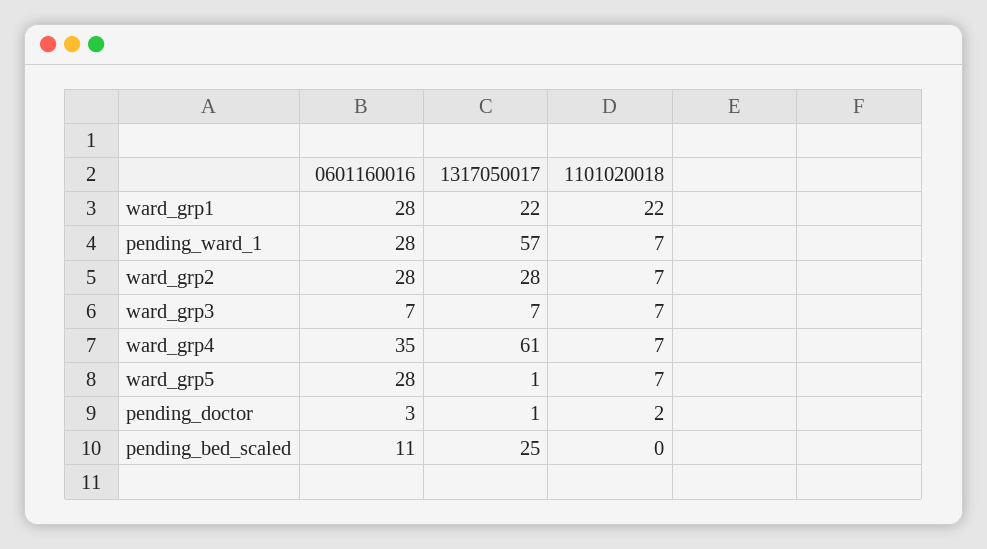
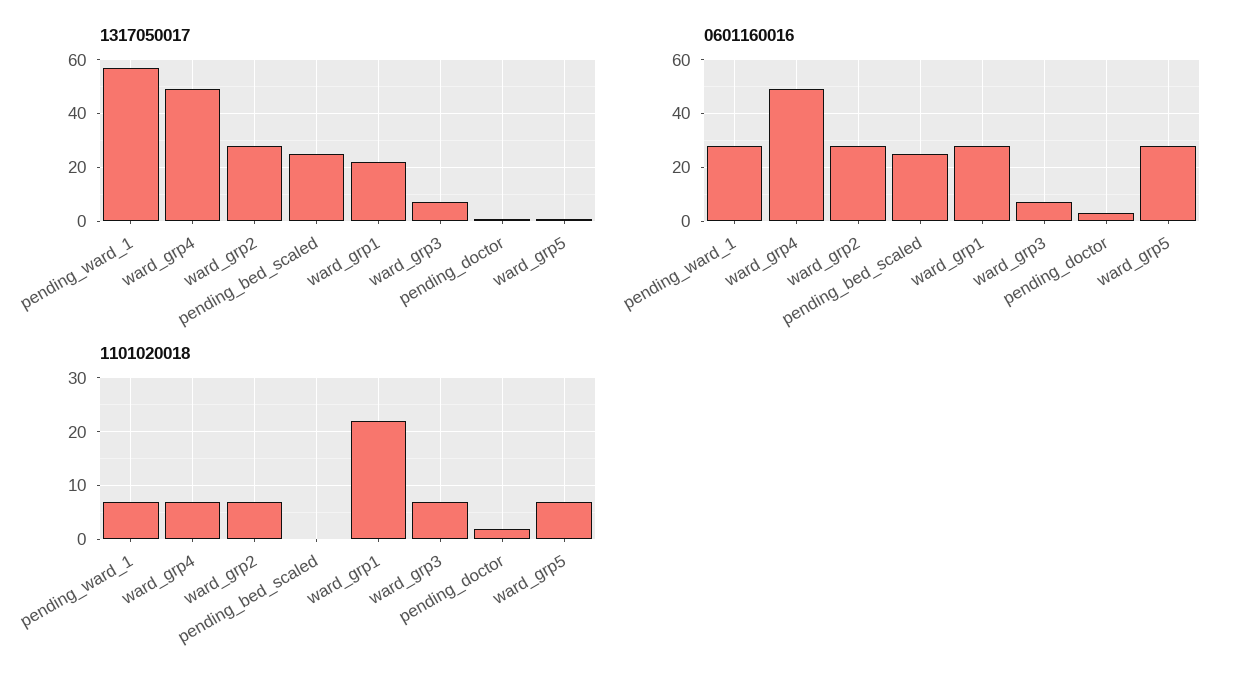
0601160016, ward_grp4: 35 -> 50
1317050017, ward_grp4: 61 -> 50
0601160016, pending_bed_scaled: 11 -> 25

